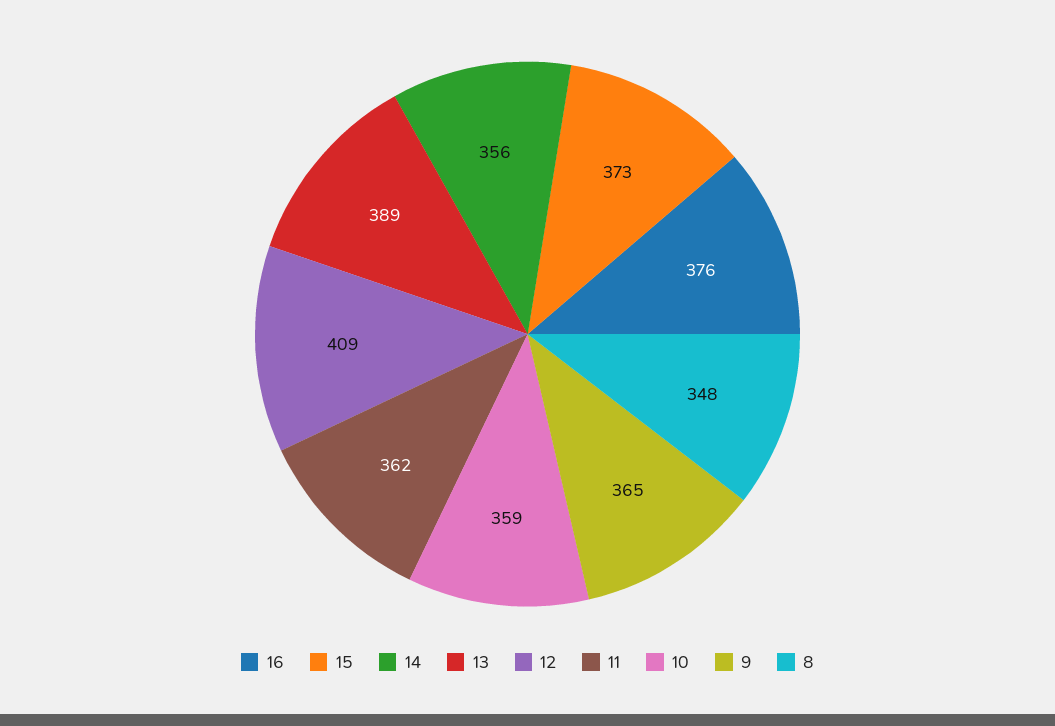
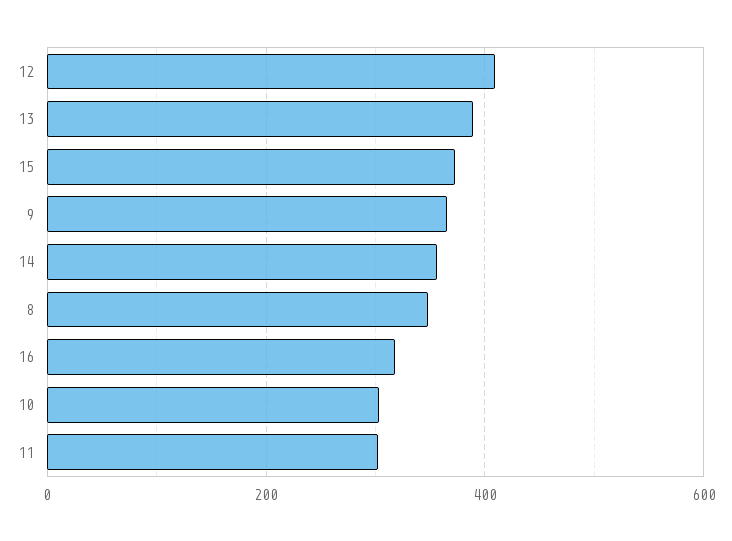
16: 376 -> 320
11: 362 -> 300
10: 359 -> 300

